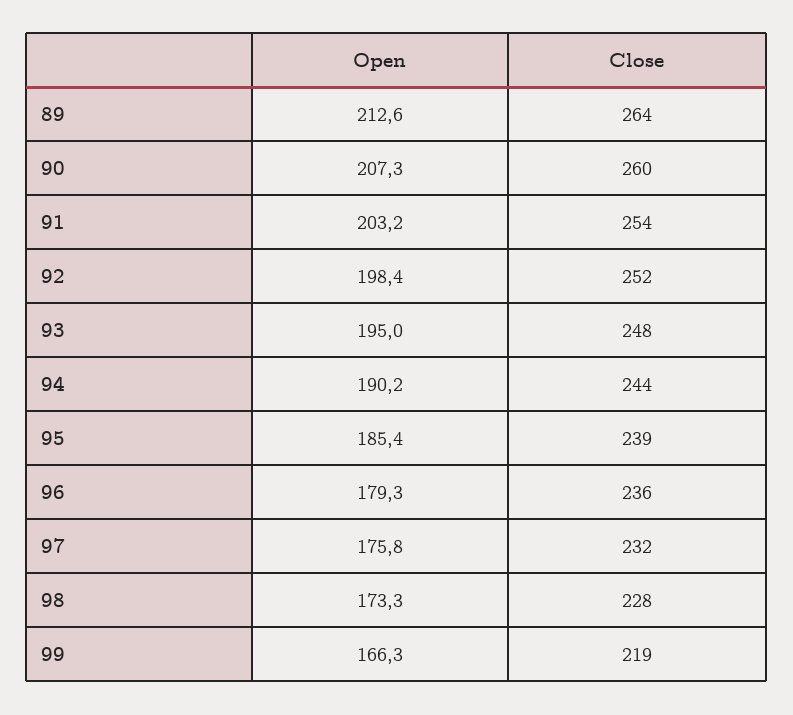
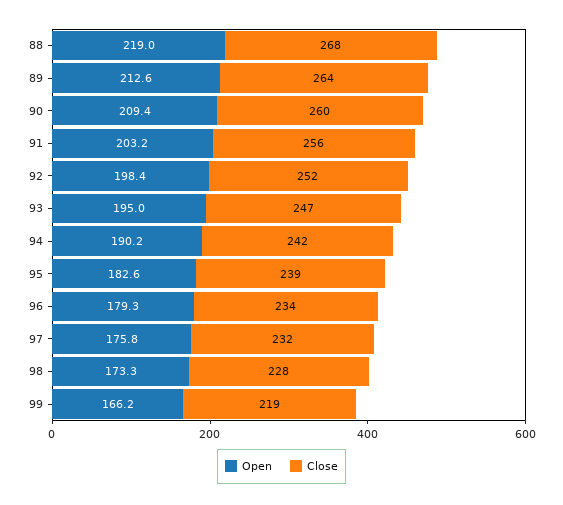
Open, 90: 207.3 -> 209.4
Close, 91: 254 -> 256
Close, 93: 248 -> 247
Close, 94: 244 -> 242
Open, 95: 185.4 -> 182.6
Close, 96: 236 -> 234
Open, 99: 166.3 -> 166.2
Open, 88: none -> 219
Close, 88: none -> 268

